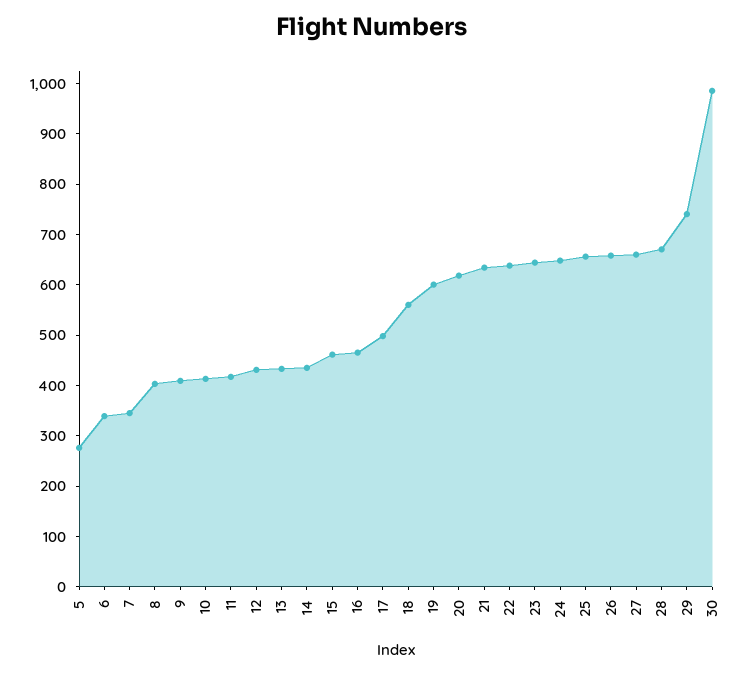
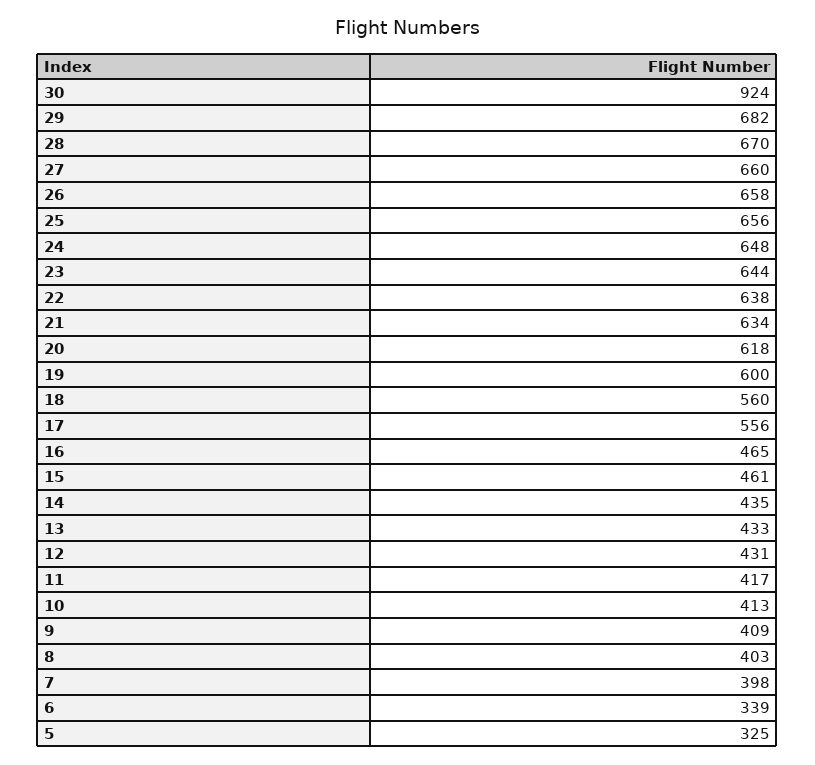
5: 280 -> 325
7: 340 -> 398
17: 500 -> 556
29: 740 -> 682
30: 980 -> 924

